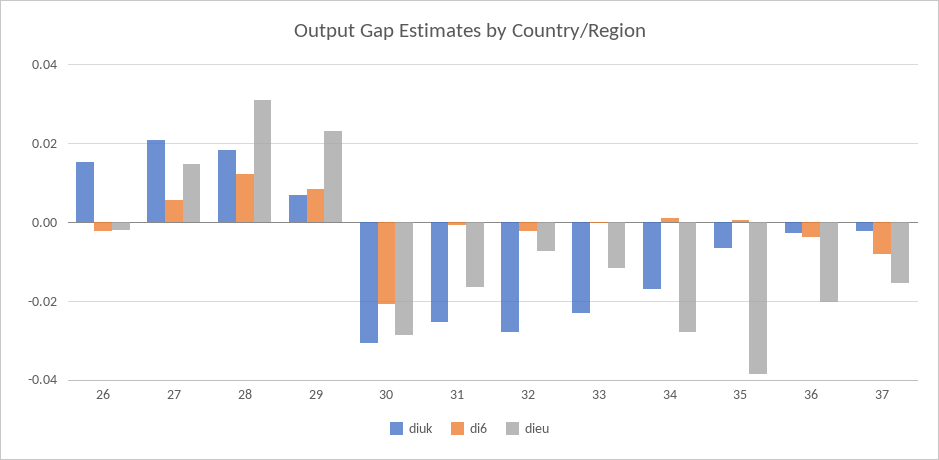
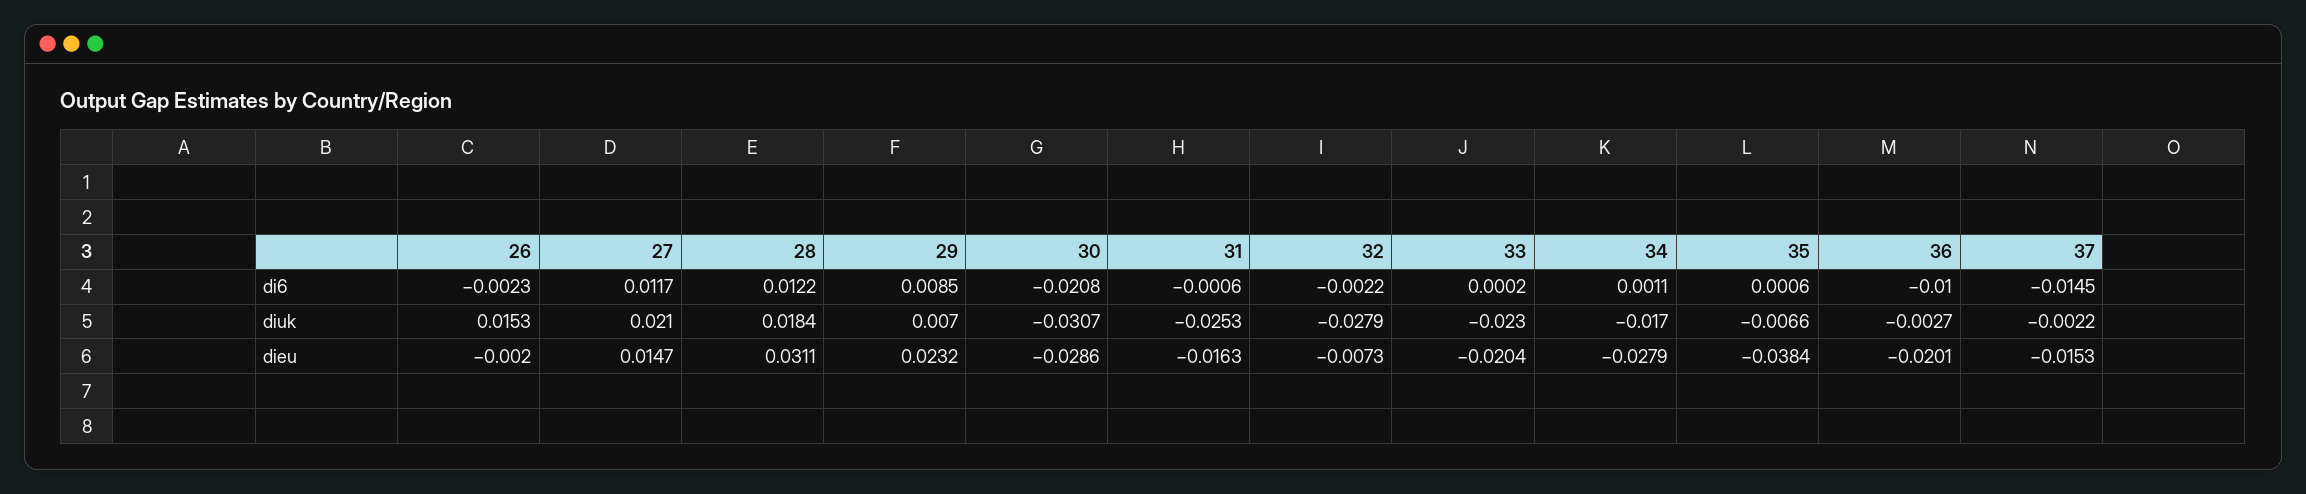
di6, 27: 0.006 -> 0.0117
dieu, 33: -0.012 -> -0.0204
di6, 36: -0.004 -> -0.01
di6, 37: -0.008 -> -0.0145

